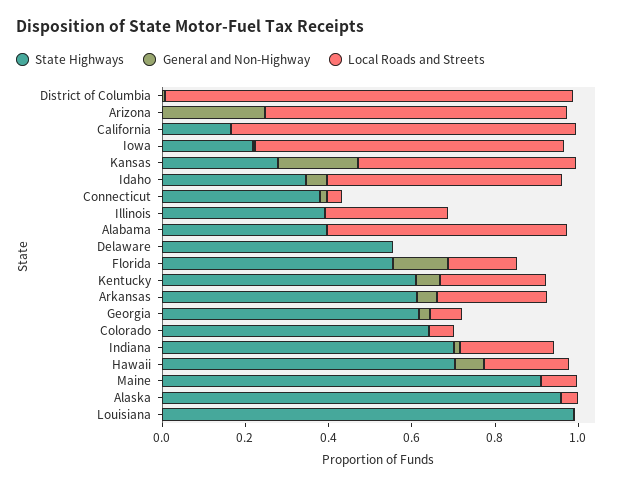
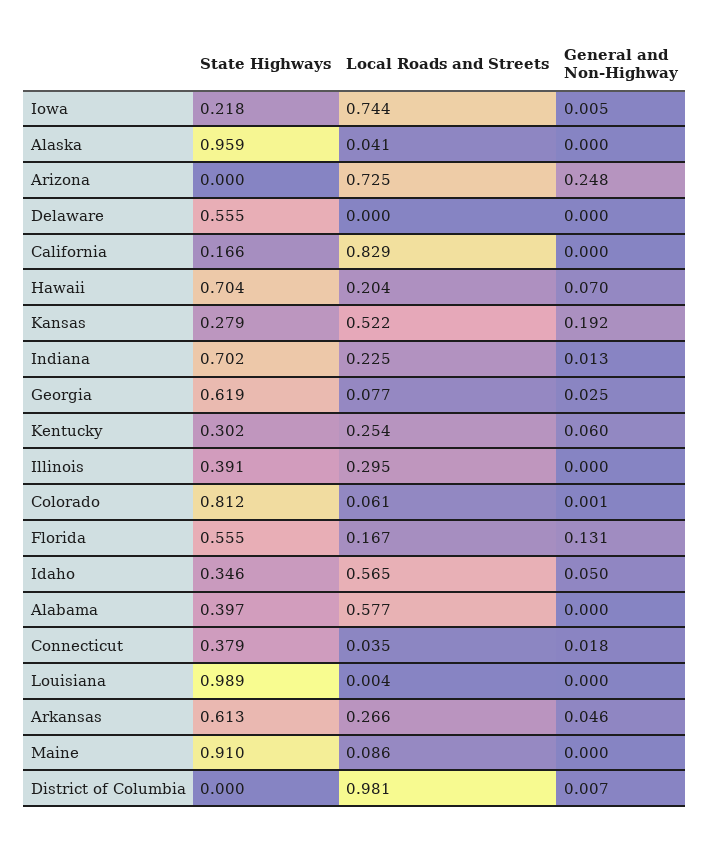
State Highways, Kentucky: 0.6 -> 0.302
State Highways, Colorado: 0.65 -> 0.812

